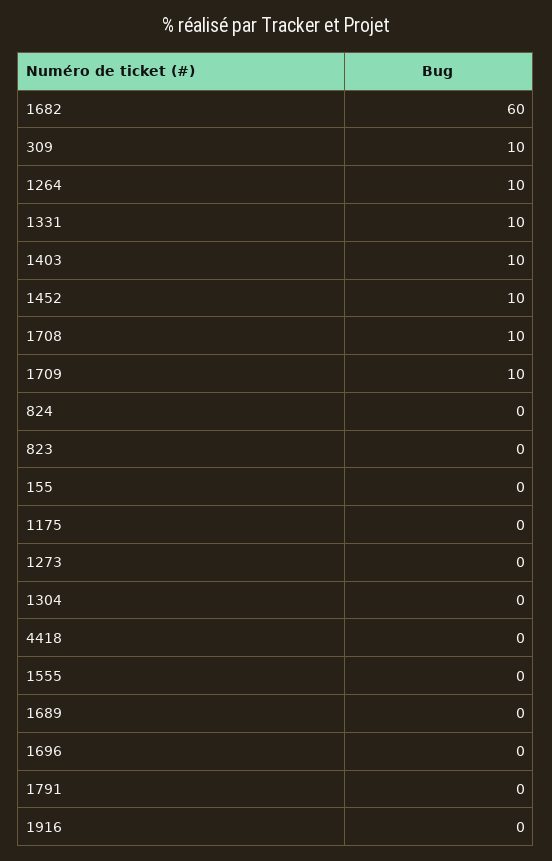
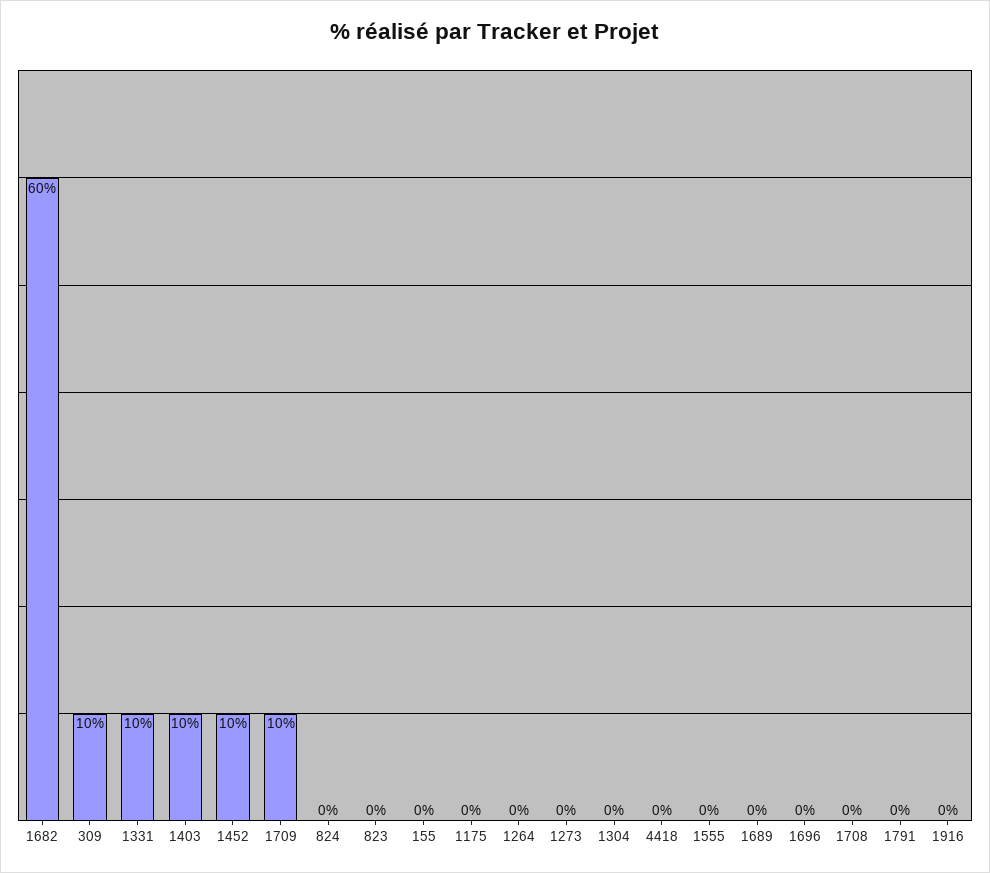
1264: 10 -> 0
1708: 10 -> 0

